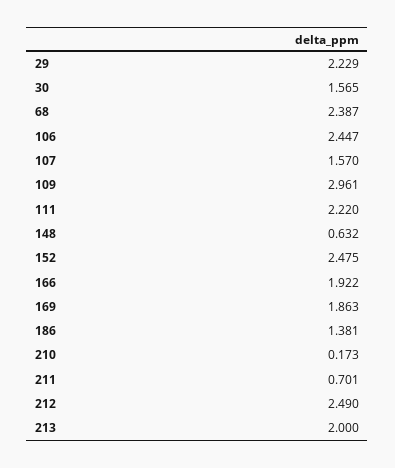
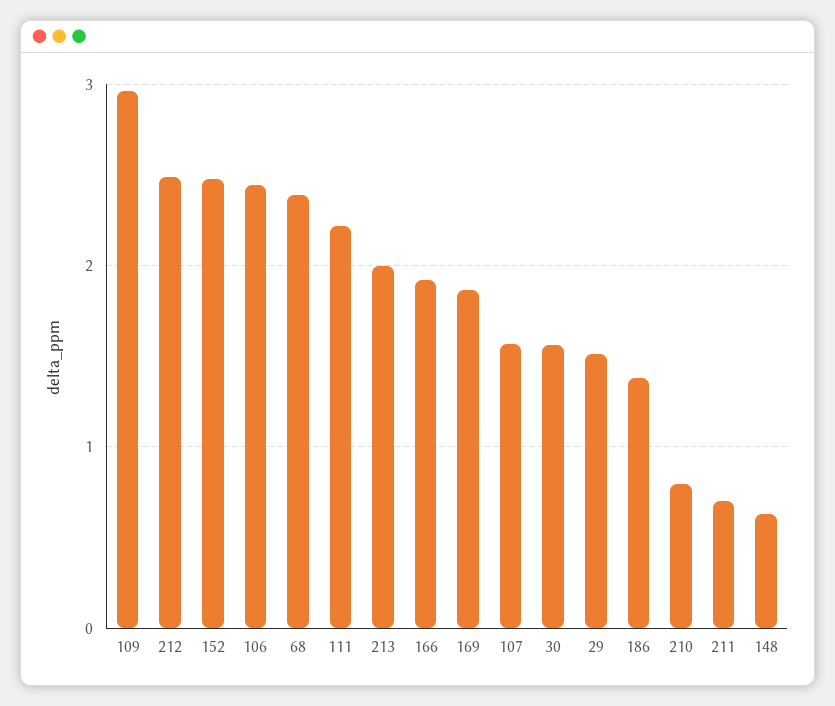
29: 2.229 -> 1.5
210: 0.173 -> 0.8

